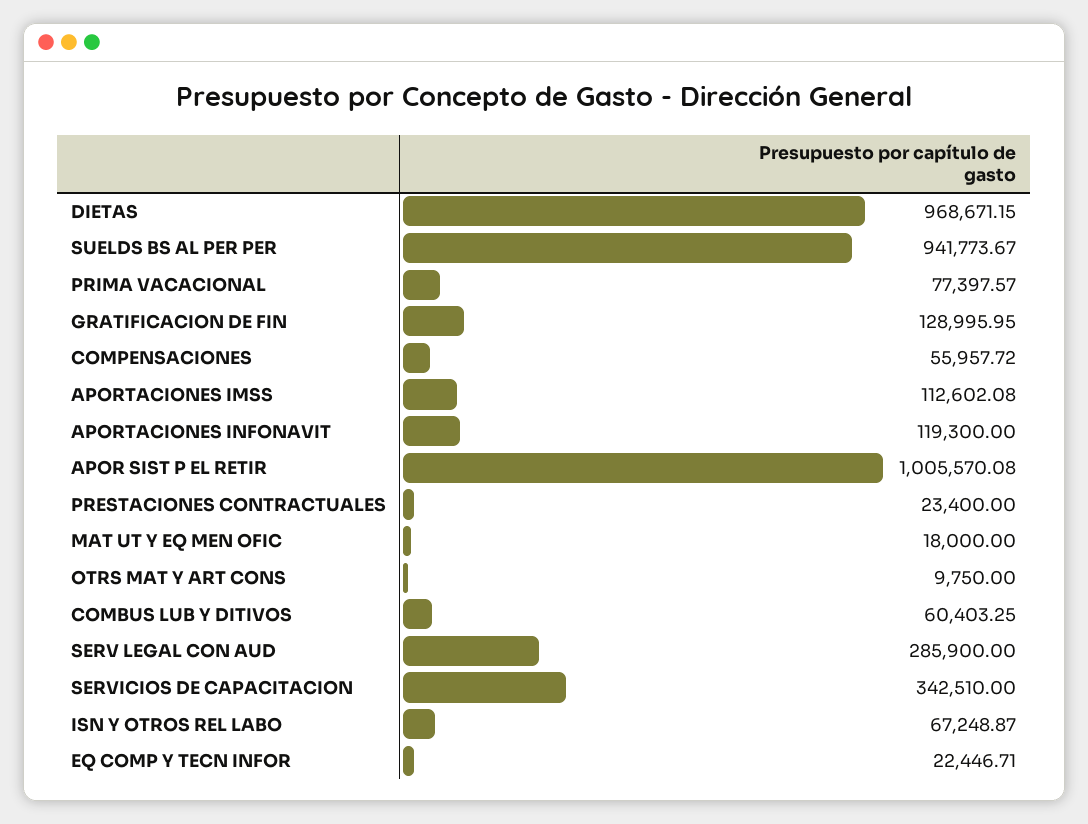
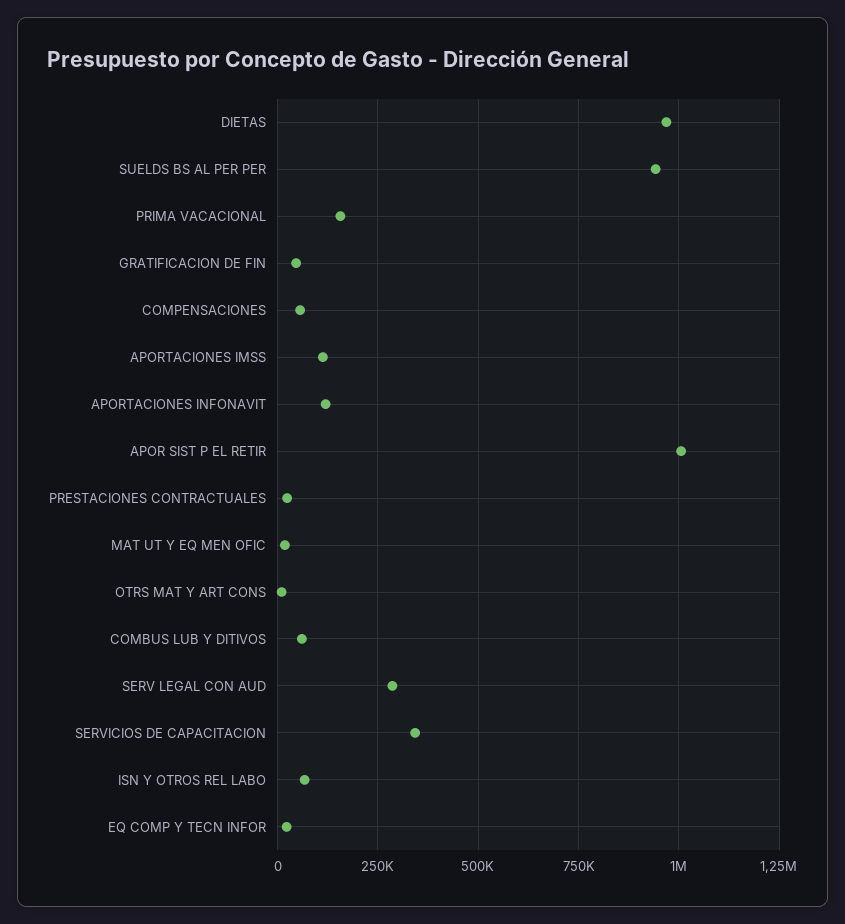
PRIMA VACACIONAL: 77397.57 -> 150000
GRATIFICACION DE FIN: 128995.95 -> 50000

